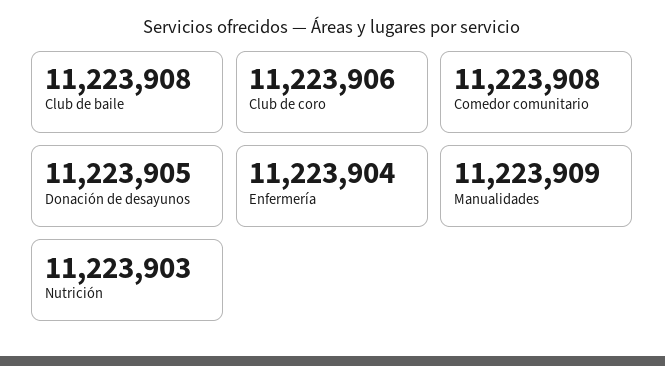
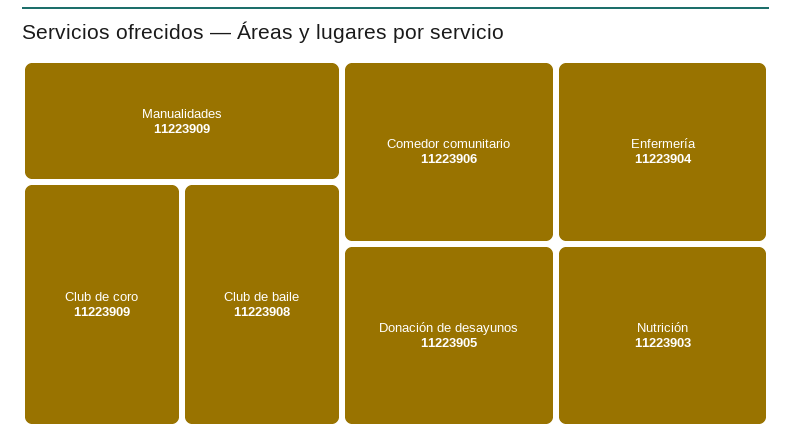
Club de coro: 11223906 -> 11223909
Comedor comunitario: 11223908 -> 11223906

